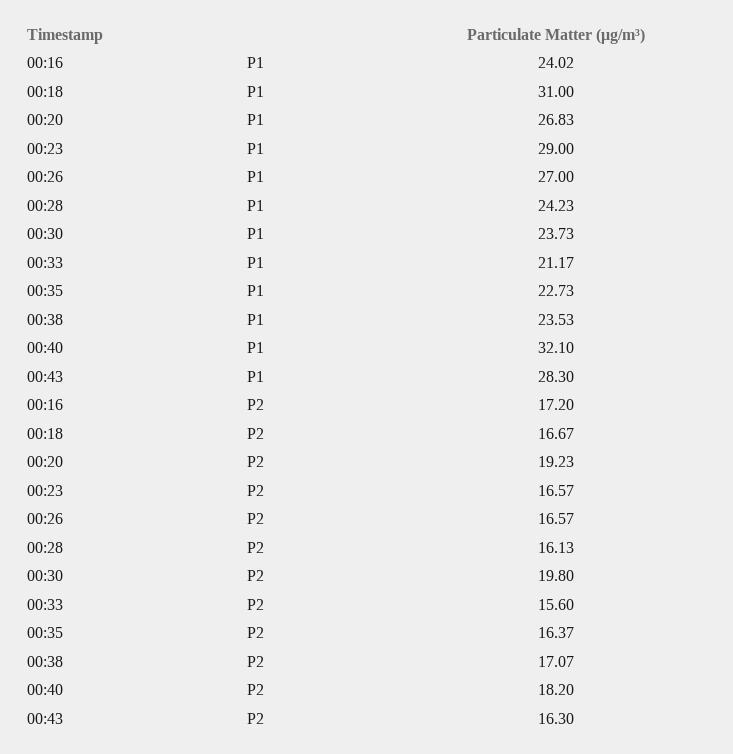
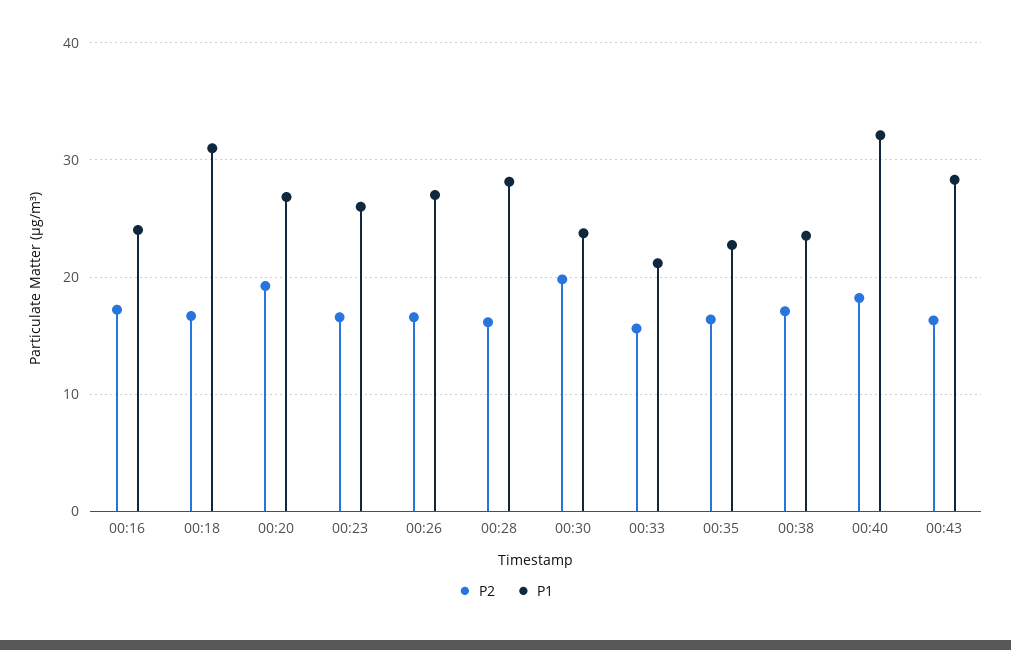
P1, 00:23: 29 -> 26
P1, 00:28: 24.23 -> 28

